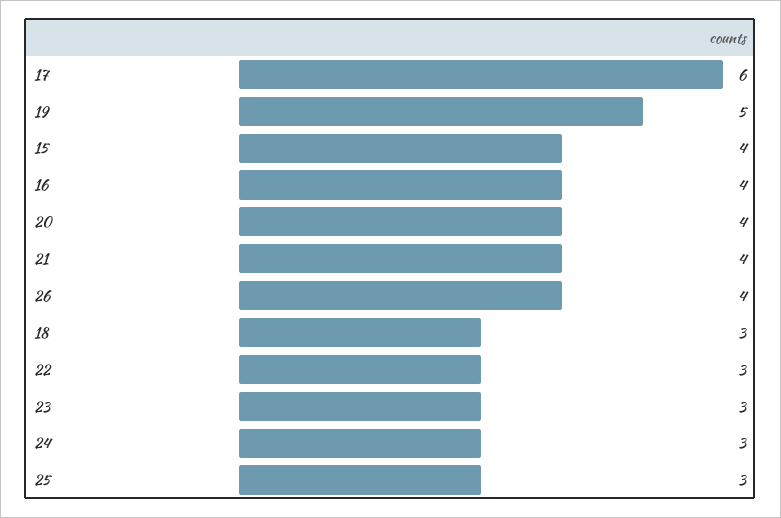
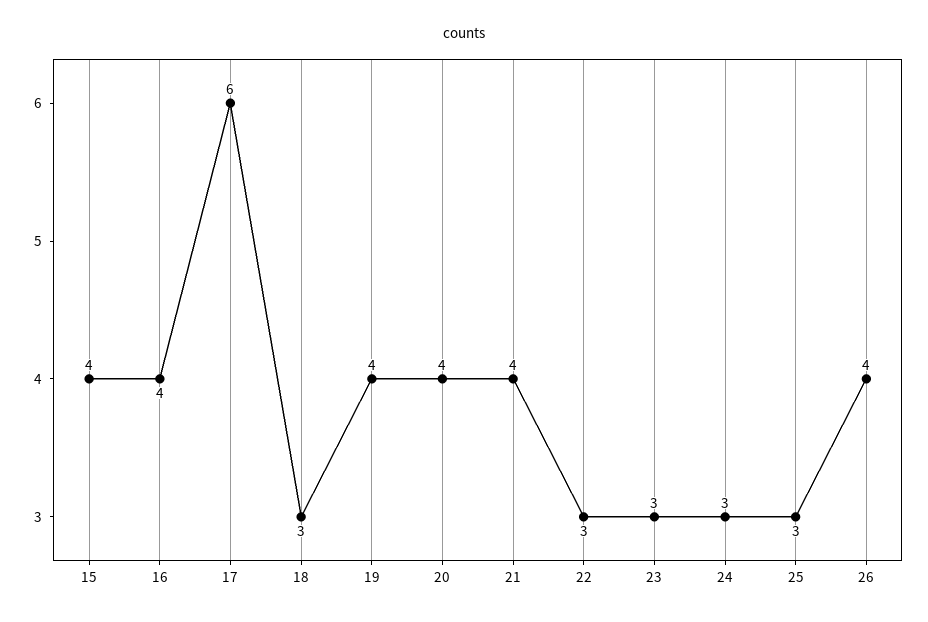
19: 5 -> 4

